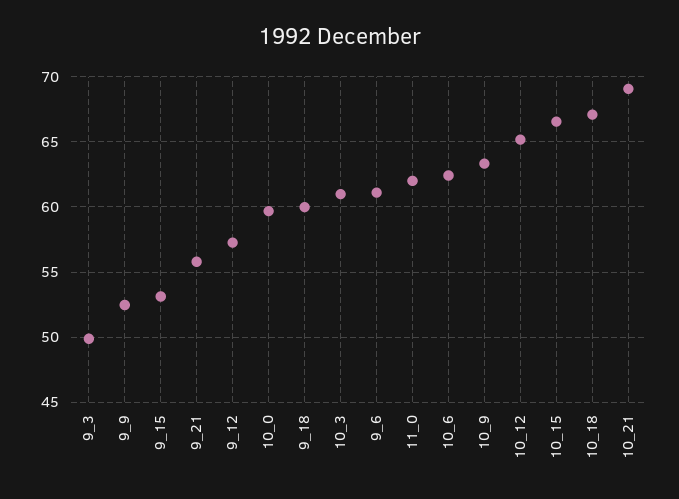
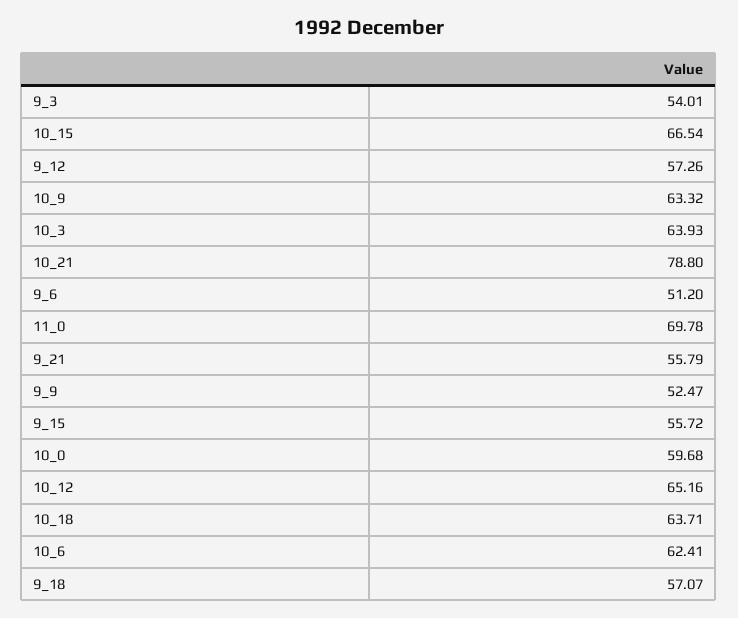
9_3: 50 -> 54.01
9_15: 53 -> 55.72
9_18: 60 -> 57.07
10_3: 61 -> 63.93
9_6: 61 -> 51.2
11_0: 62 -> 69.78
10_18: 67 -> 63.71
10_21: 69 -> 78.8

